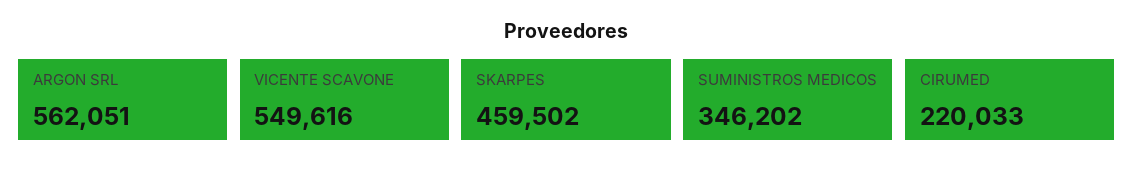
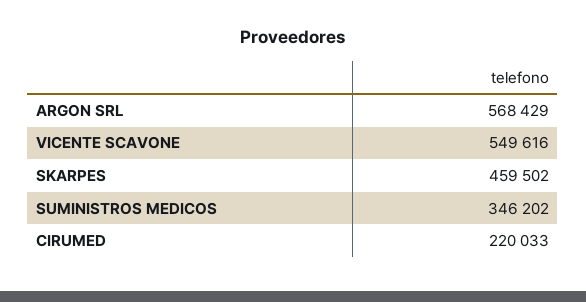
ARGON SRL: 562051 -> 568429

